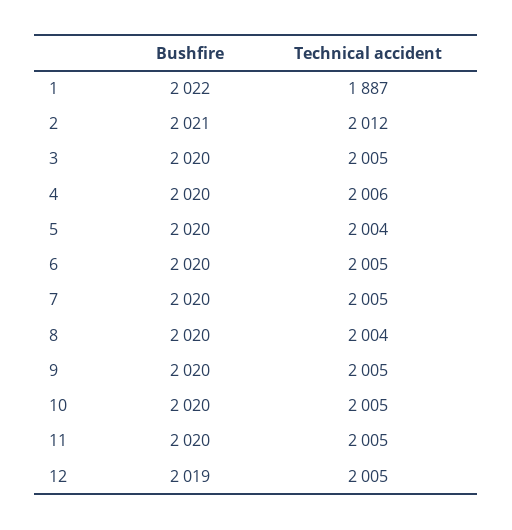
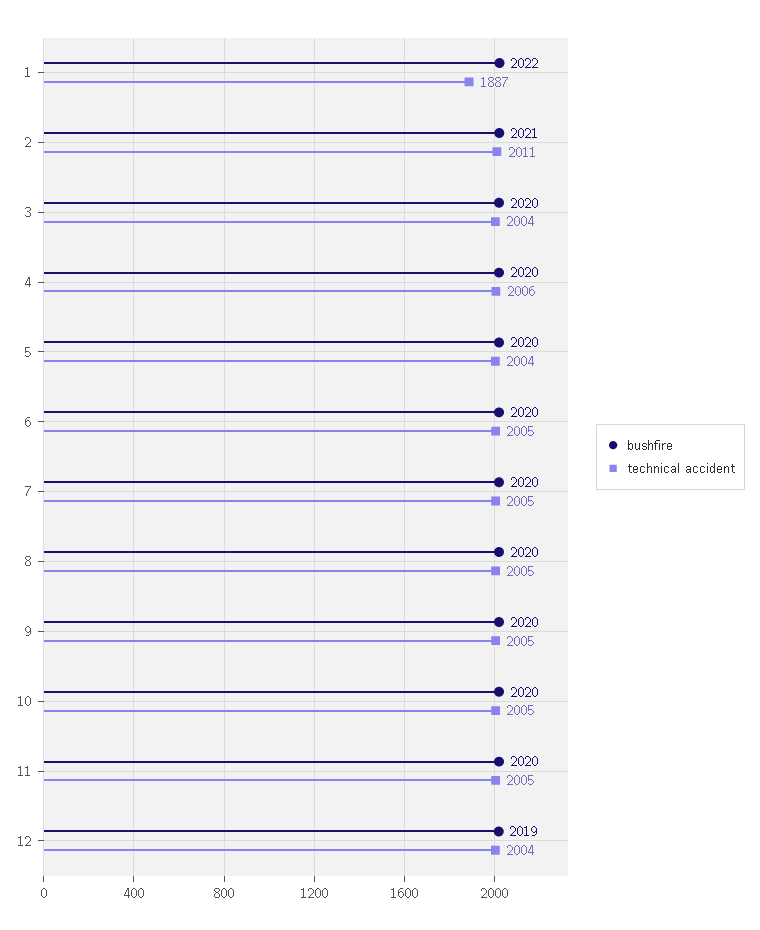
Technical accident, 2: 2012 -> 2011
Technical accident, 3: 2005 -> 2004
Technical accident, 8: 2004 -> 2005
Technical accident, 12: 2005 -> 2004

